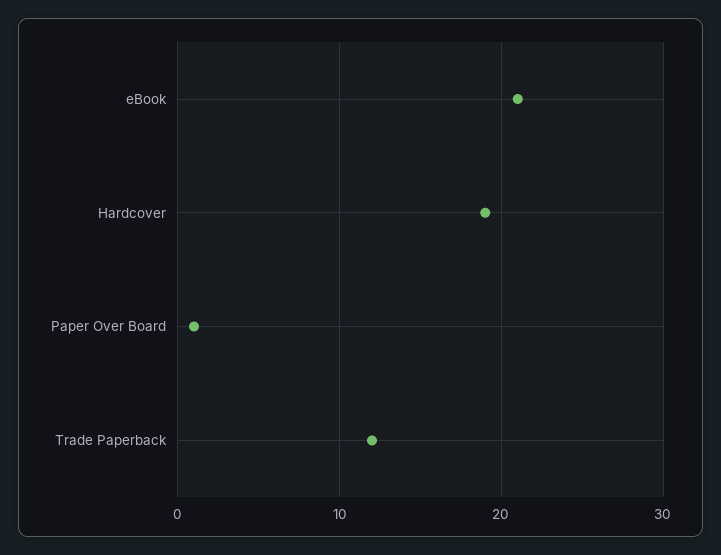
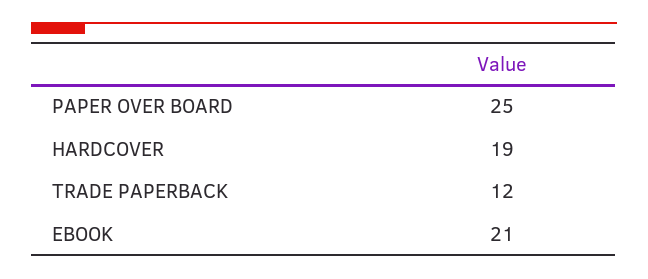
Paper Over Board: 1 -> 25

